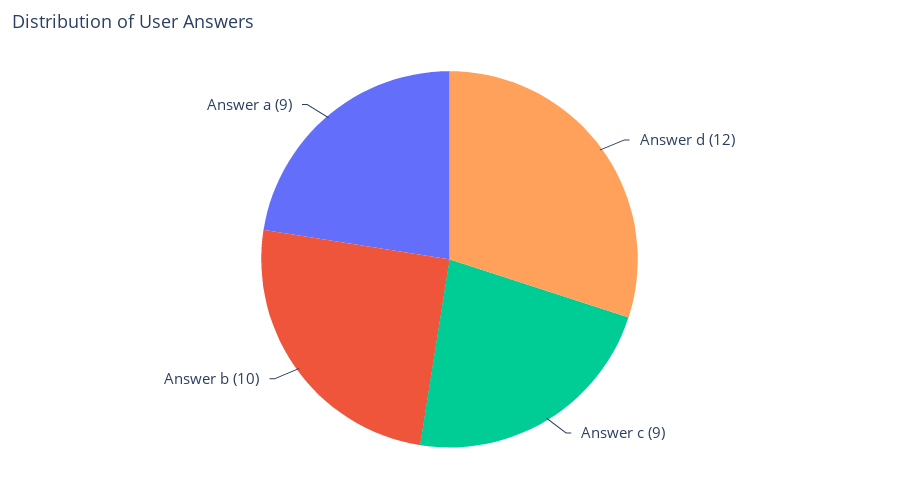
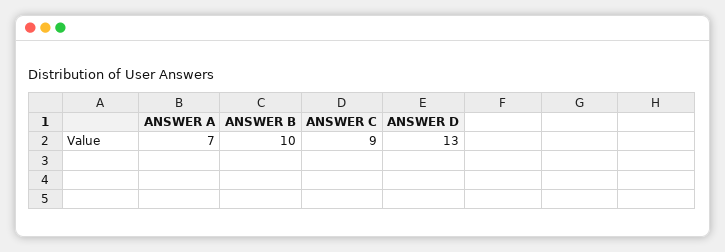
Answer d: 12 -> 13
Answer a: 9 -> 7

